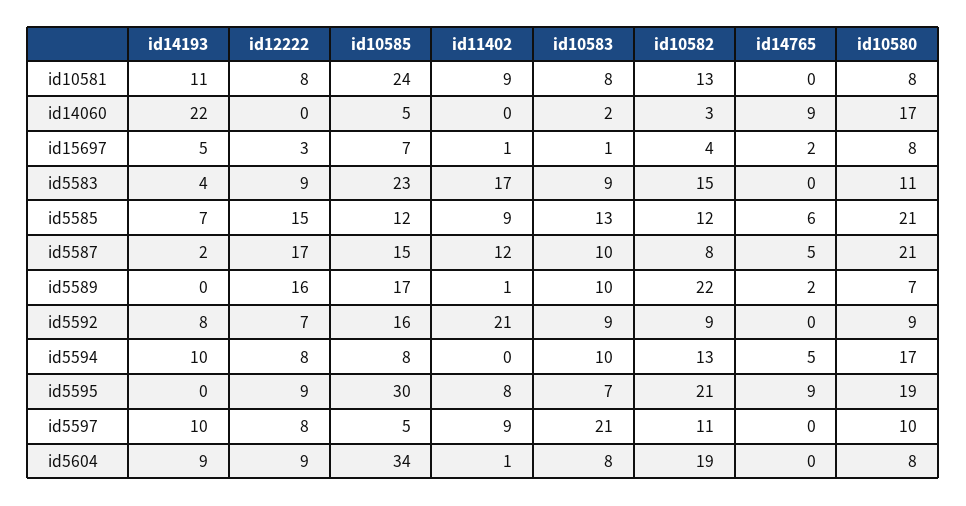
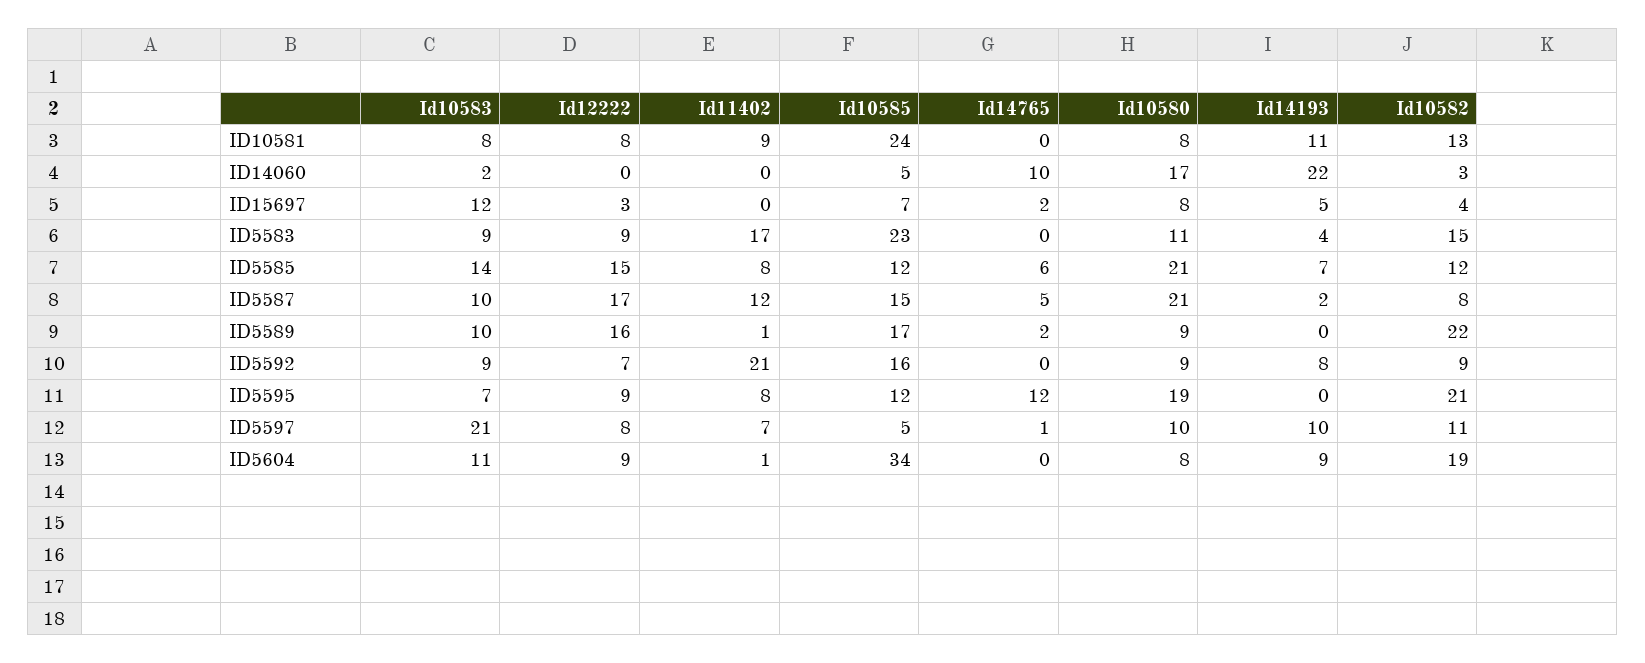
id14765, id14060: 9 -> 10
id11402, id15697: 1 -> 0
id10583, id15697: 1 -> 12
id11402, id5585: 9 -> 8
id10583, id5585: 13 -> 14
id10580, id5589: 7 -> 9
id14193, id5594: 10 -> none
id12222, id5594: 8 -> none
id10585, id5594: 8 -> none
id11402, id5594: 0 -> none
id10583, id5594: 10 -> none
id10582, id5594: 13 -> none
id14765, id5594: 5 -> none
id10580, id5594: 17 -> none
id10585, id5595: 30 -> 12
id14765, id5595: 9 -> 12
id11402, id5597: 9 -> 7
id14765, id5597: 0 -> 1
id10583, id5604: 8 -> 11

